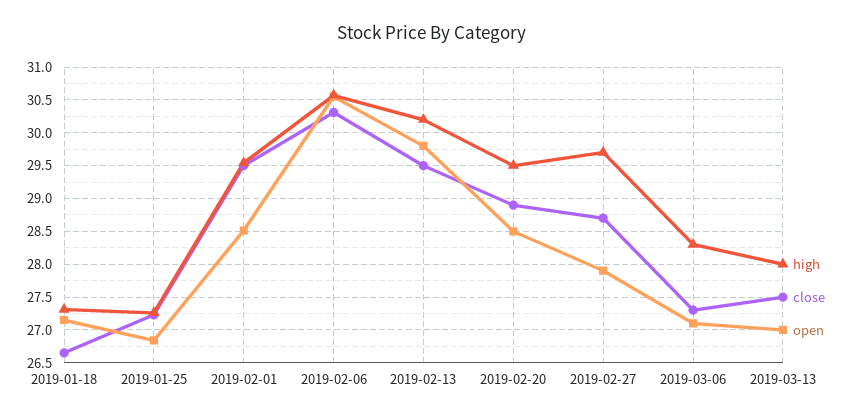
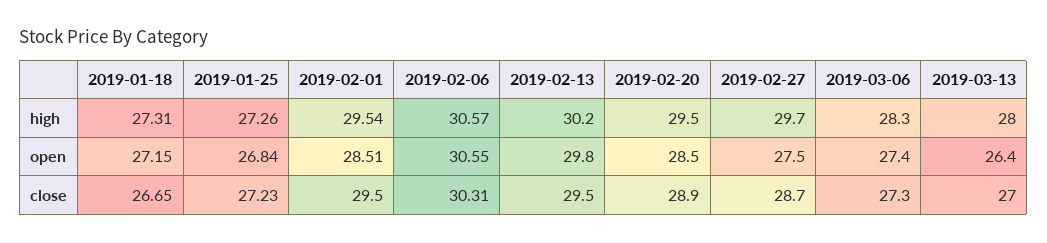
open, 2019-02-27: 27.9 -> 27.5
open, 2019-03-06: 27.1 -> 27.4
close, 2019-03-13: 27.5 -> 27
open, 2019-03-13: 27 -> 26.4

